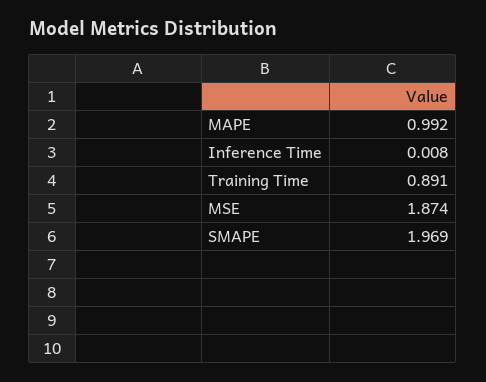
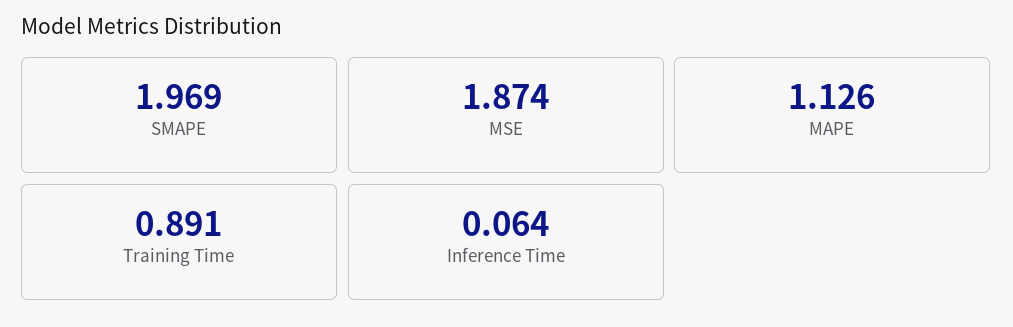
MAPE: 0.992 -> 1.126
Inference Time: 0.008 -> 0.064

